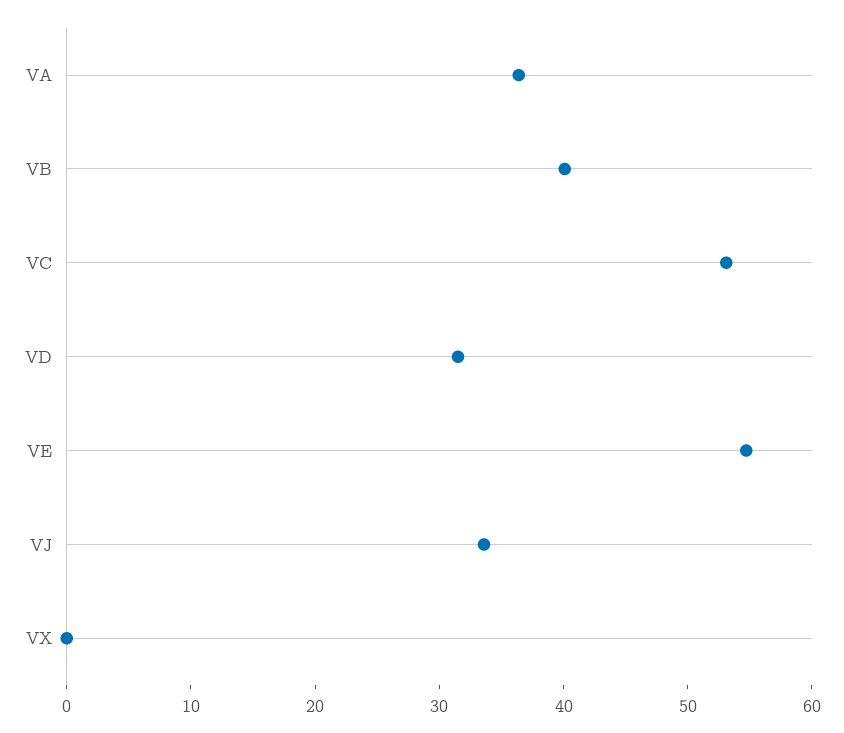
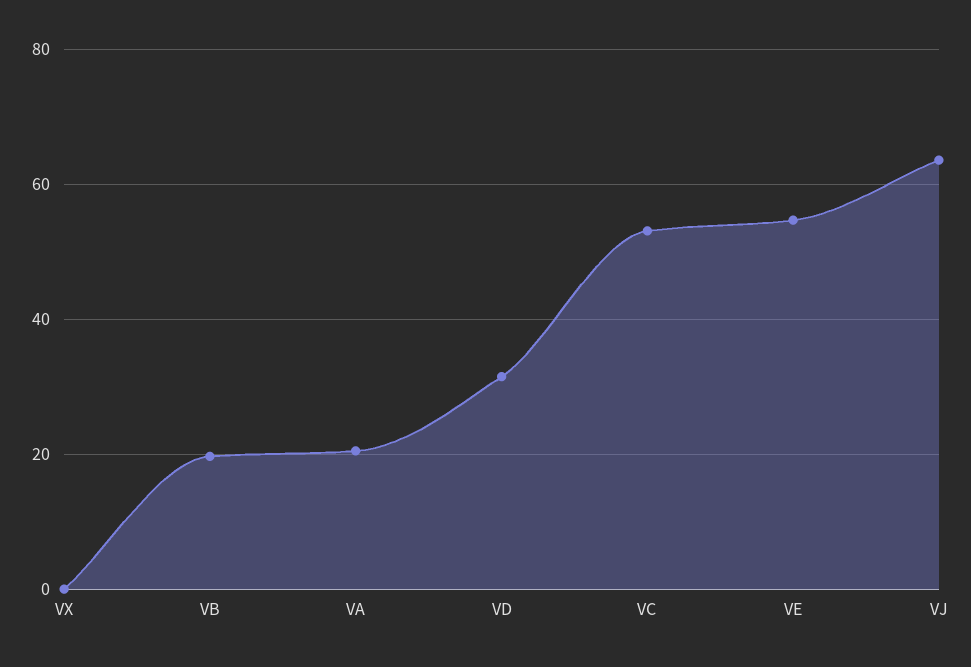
VA: 36 -> 20
VB: 40 -> 20
VJ: 34 -> 64

